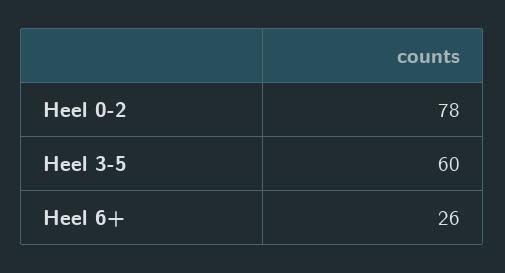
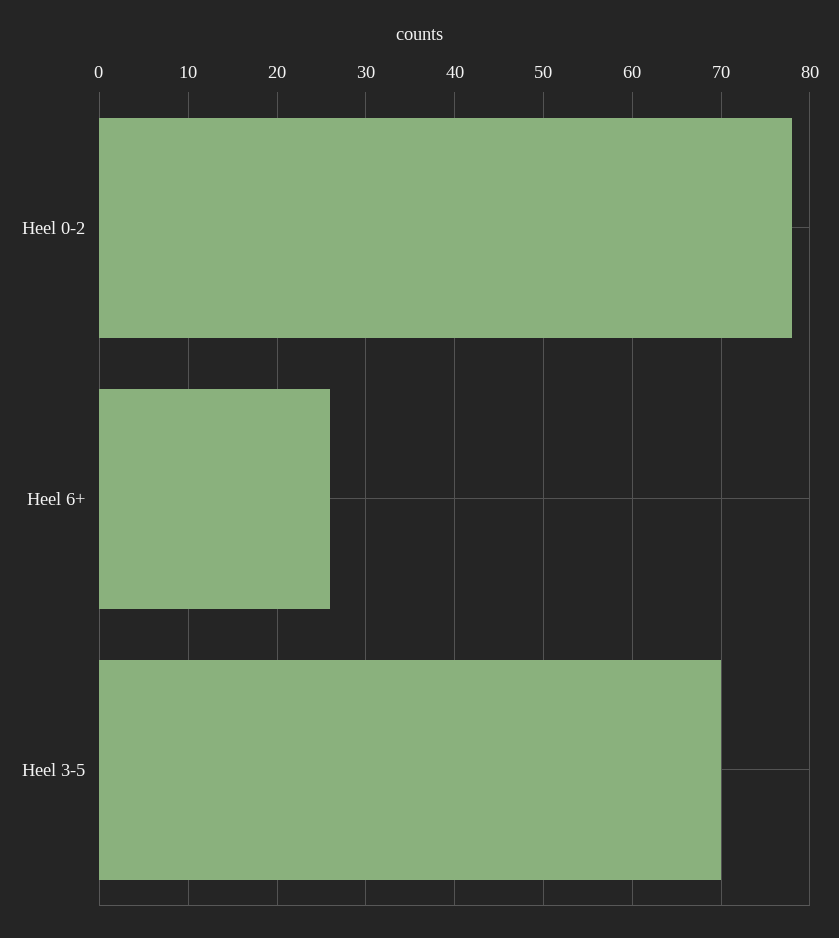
Heel 3-5: 60 -> 70

